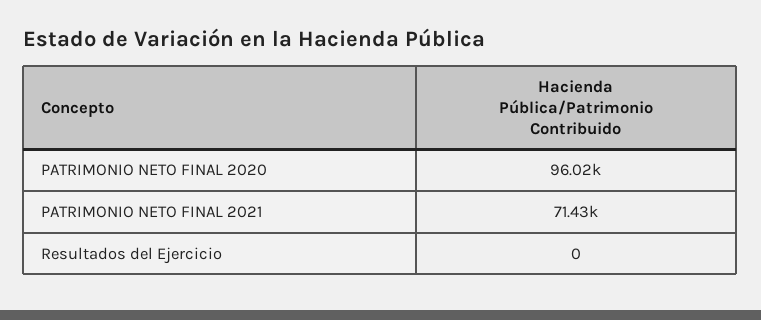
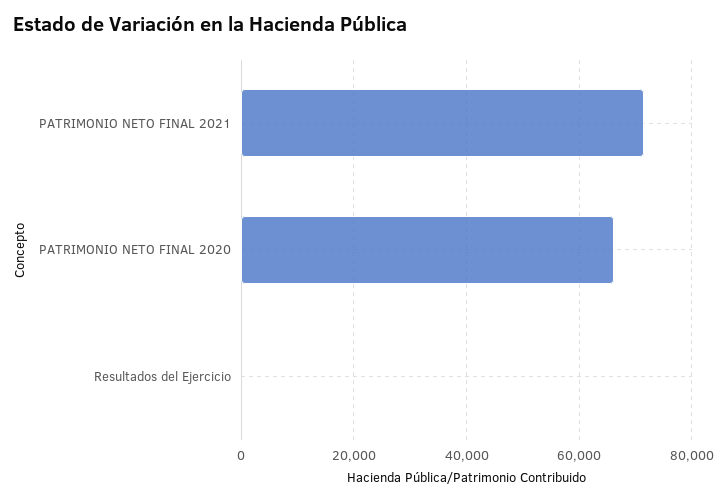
PATRIMONIO NETO FINAL 2020: 96020 -> 66000

